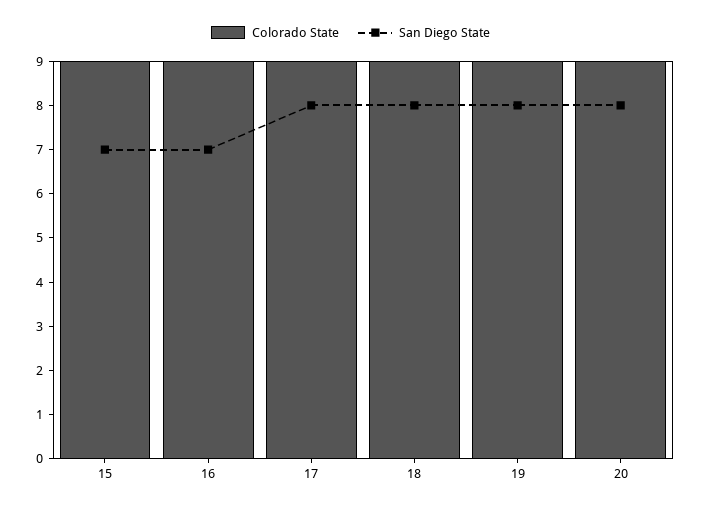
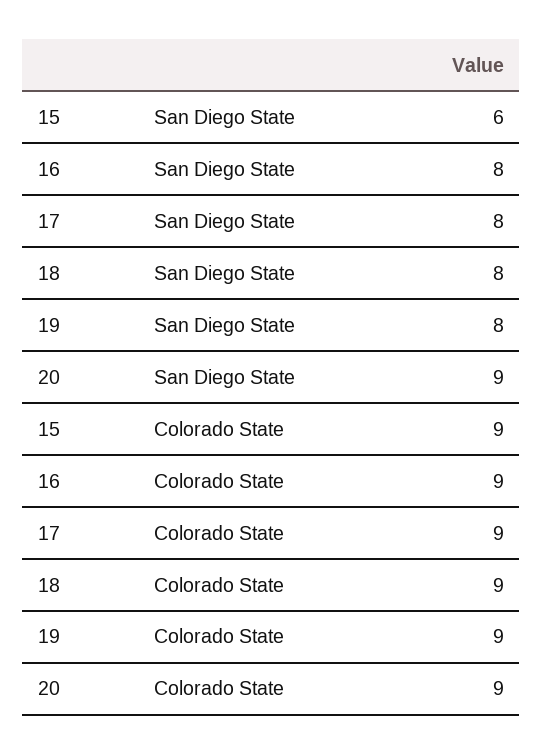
San Diego State, 15: 7 -> 6
San Diego State, 16: 7 -> 8
San Diego State, 20: 8 -> 9

